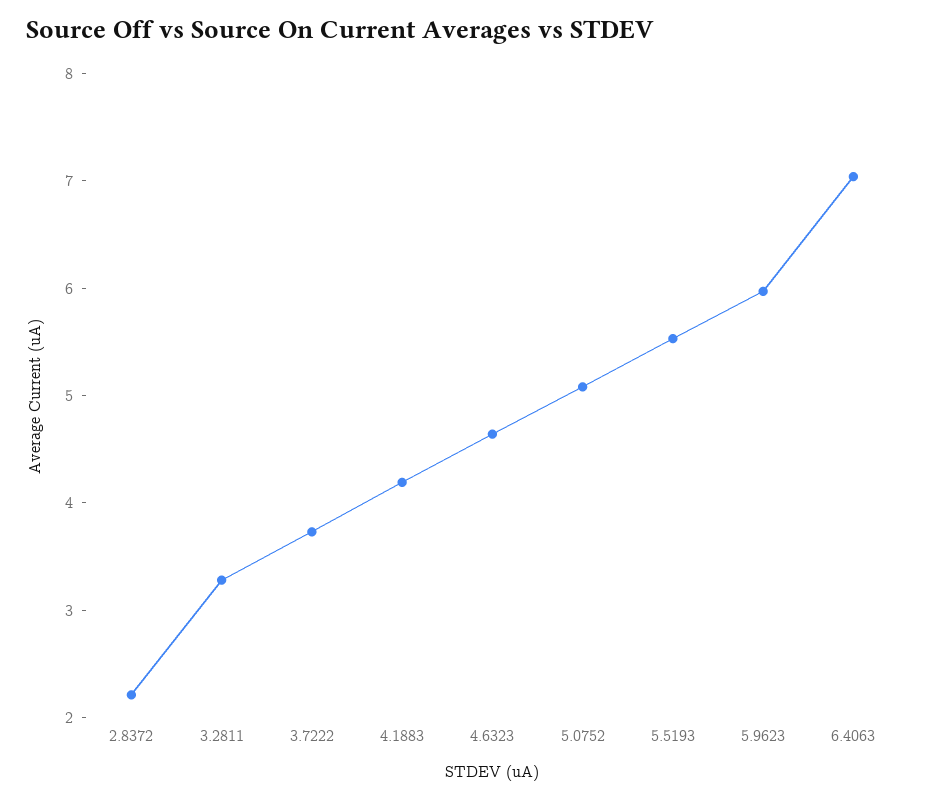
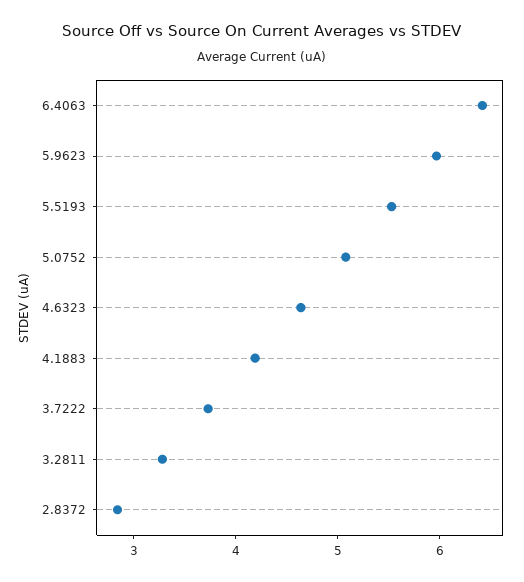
2.8372: 2.2 -> 2.8
6.4063: 7 -> 6.4

